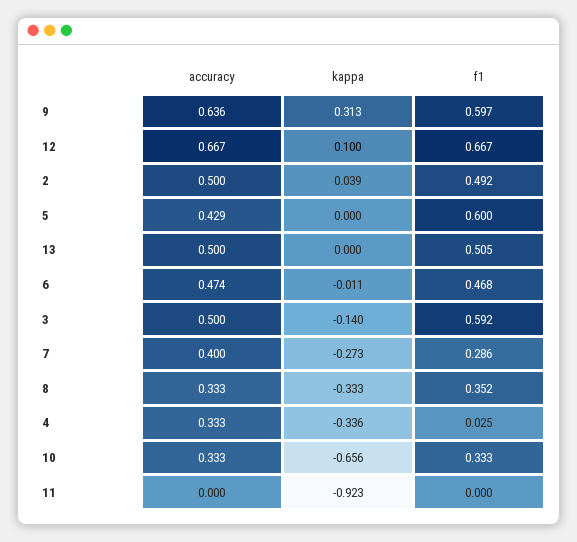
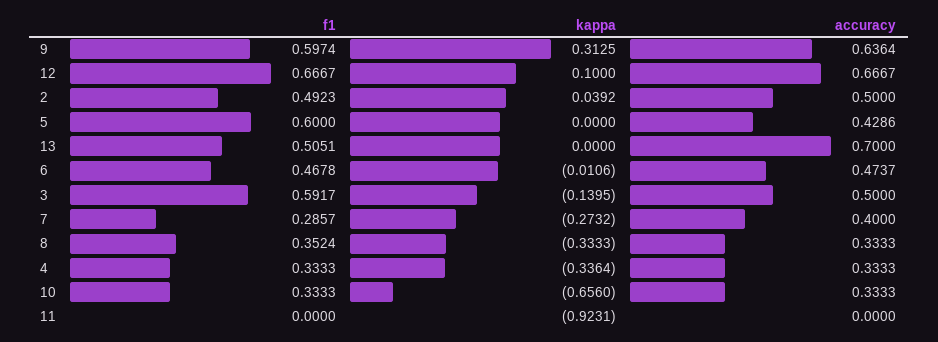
accuracy, 13: 0.5 -> 0.7
f1, 4: 0.025 -> 0.3333

